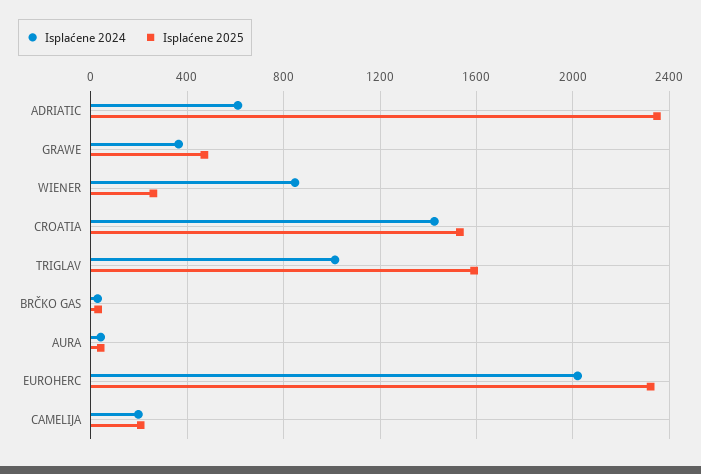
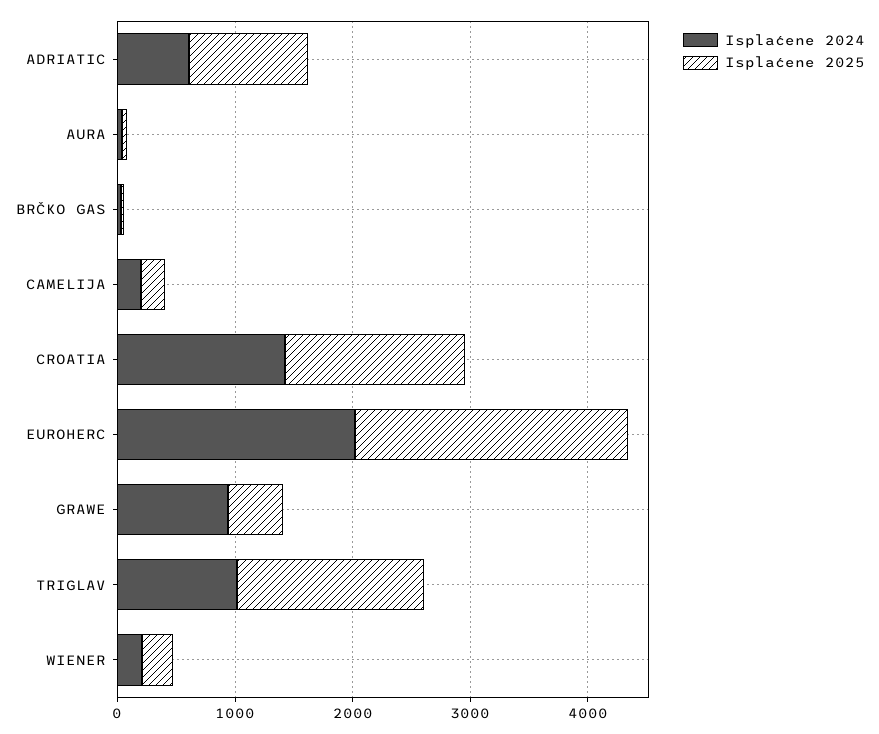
Isplaćene 2025, ADRIATIC: 2350 -> 1000
Isplaćene 2024, GRAWE: 350 -> 1000
Isplaćene 2024, WIENER: 850 -> 200

